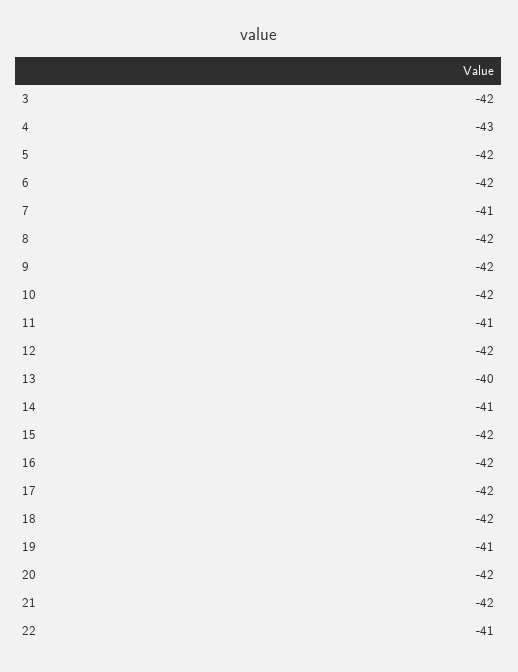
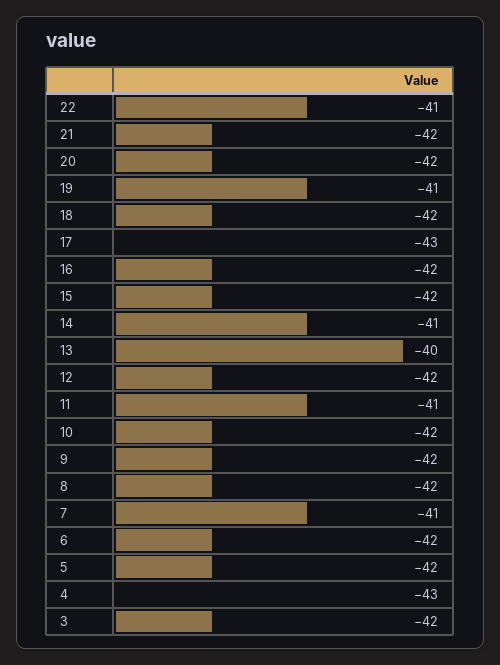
17: -42 -> -43

